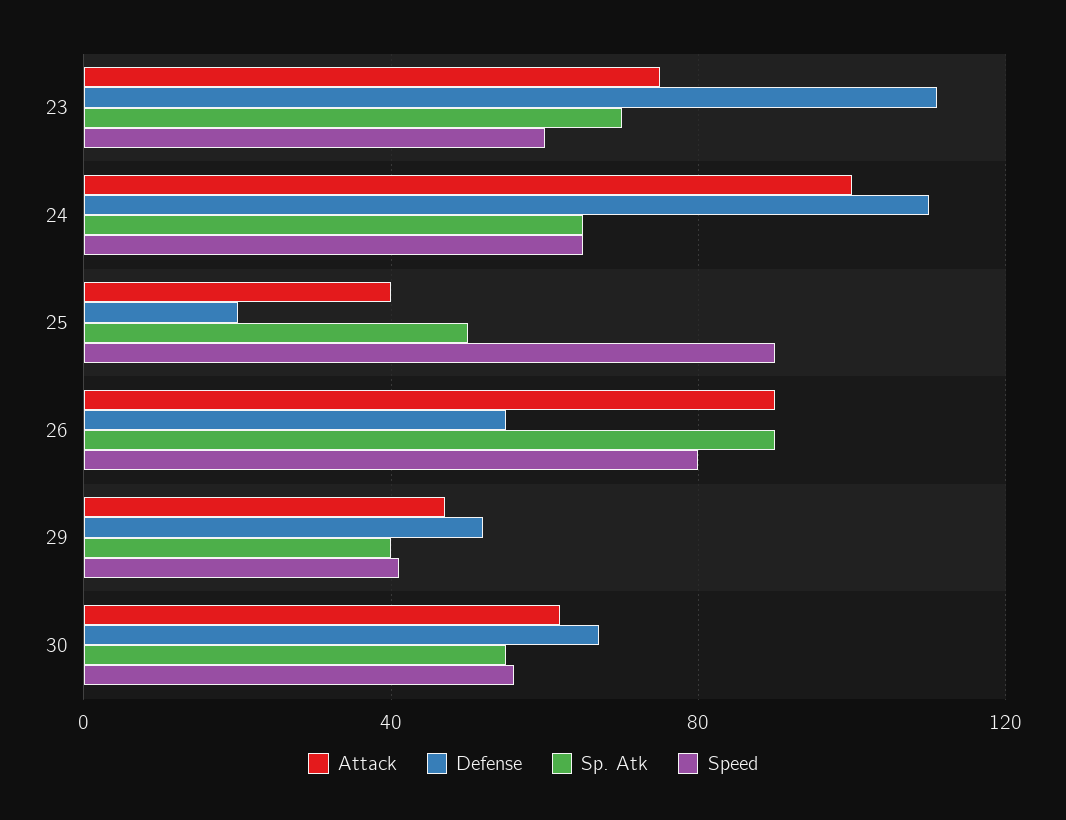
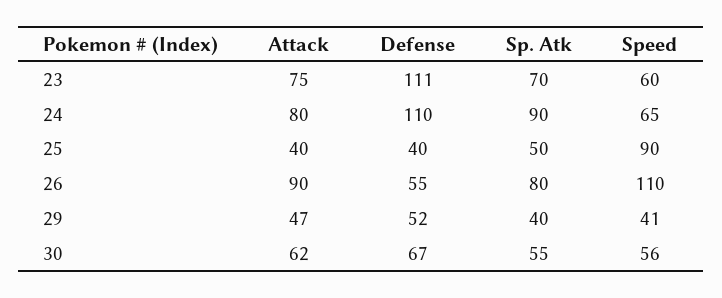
Attack, 24: 100 -> 80
Sp. Atk, 24: 65 -> 90
Defense, 25: 20 -> 40
Sp. Atk, 26: 90 -> 80
Speed, 26: 80 -> 110

